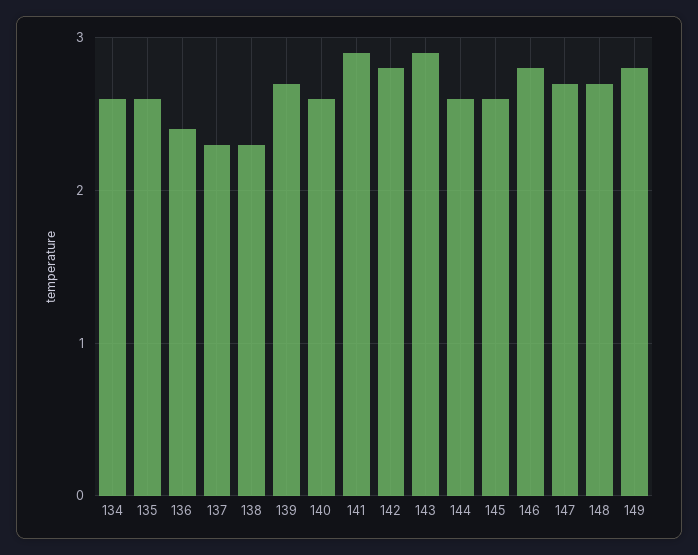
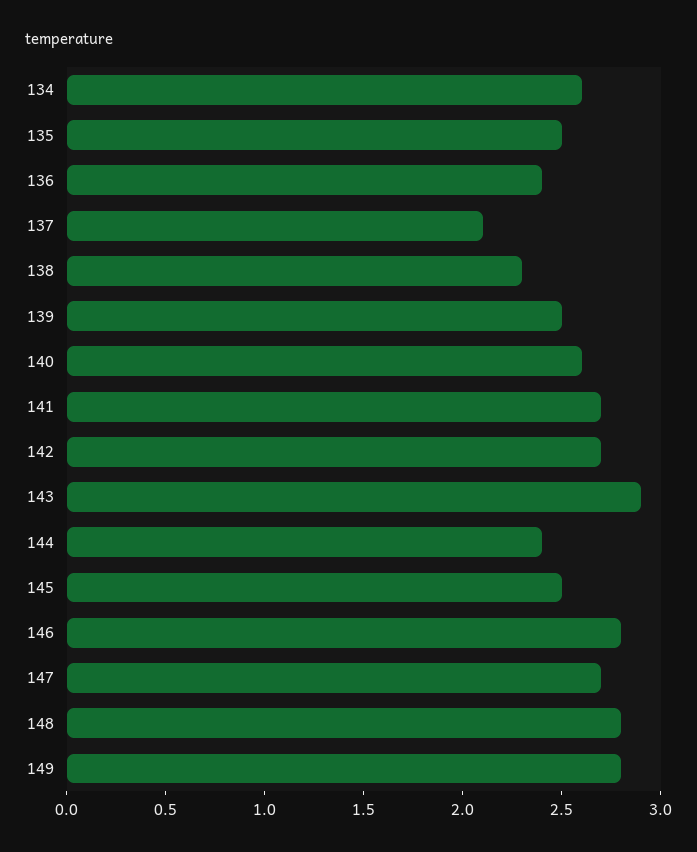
135: 2.6 -> 2.5
137: 2.3 -> 2.1
139: 2.7 -> 2.5
141: 2.9 -> 2.7
142: 2.8 -> 2.7
144: 2.6 -> 2.4
145: 2.6 -> 2.5
148: 2.7 -> 2.8

